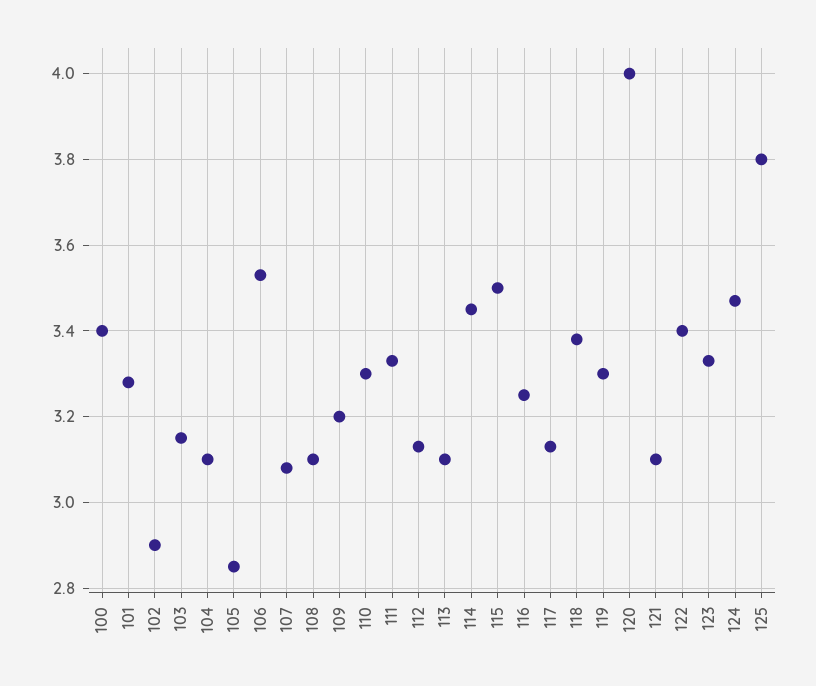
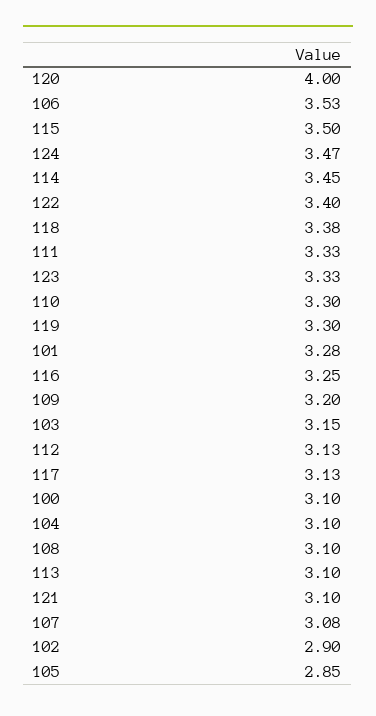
100: 3.4 -> 3.1
125: 3.8 -> none

